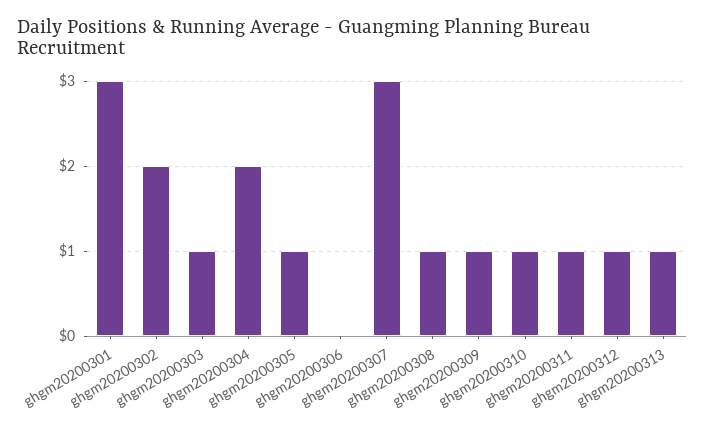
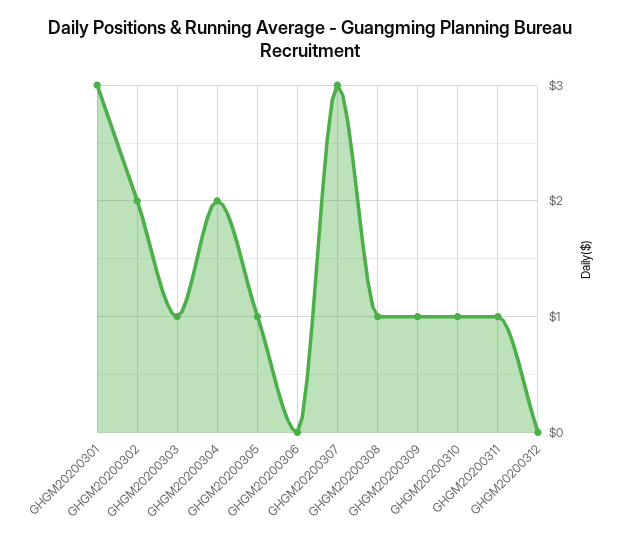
ghgm20200312: 1 -> 0
ghgm20200313: 1 -> none

